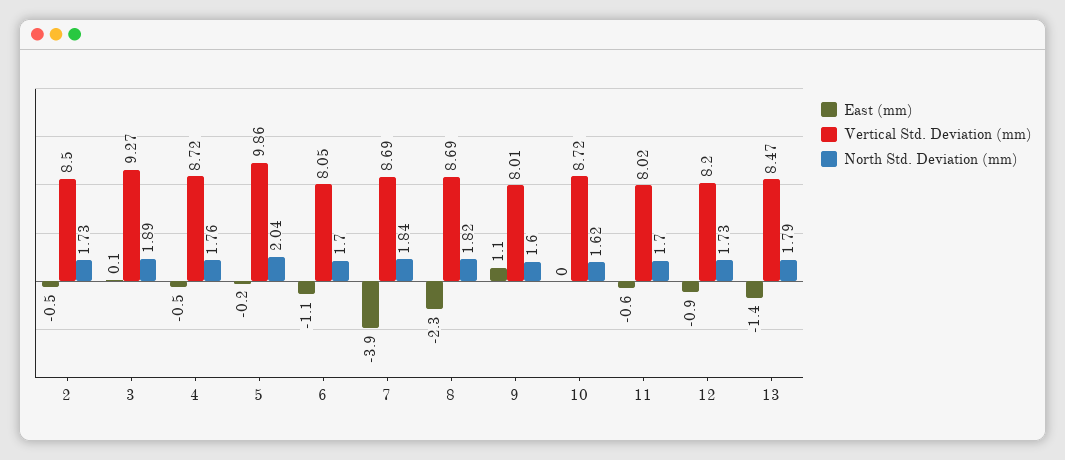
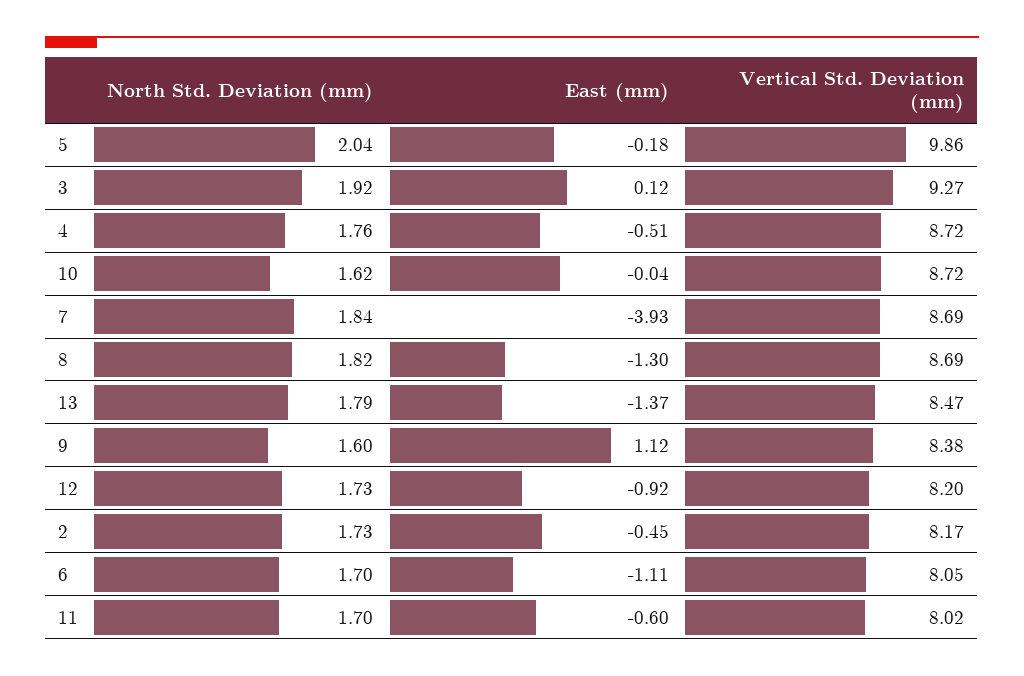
Vertical Std. Deviation (mm), 2: 8.5 -> 8.17
North Std. Deviation (mm), 3: 1.89 -> 1.92
East (mm), 8: -2.3 -> -1.3
Vertical Std. Deviation (mm), 9: 8.01 -> 8.38

